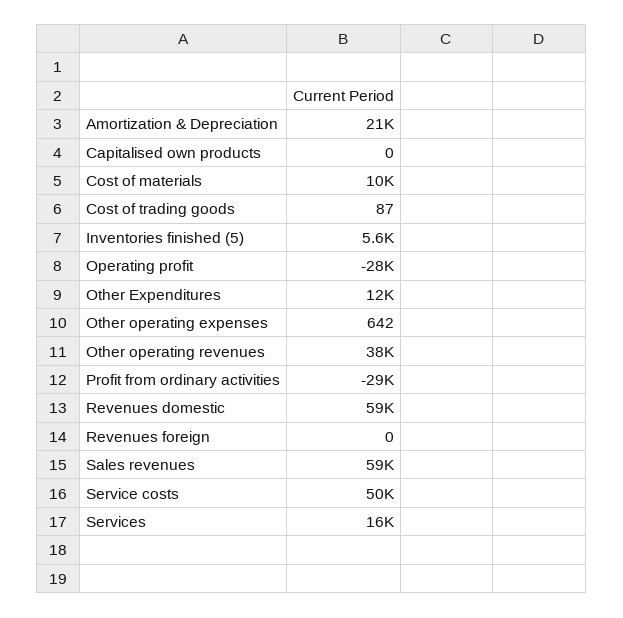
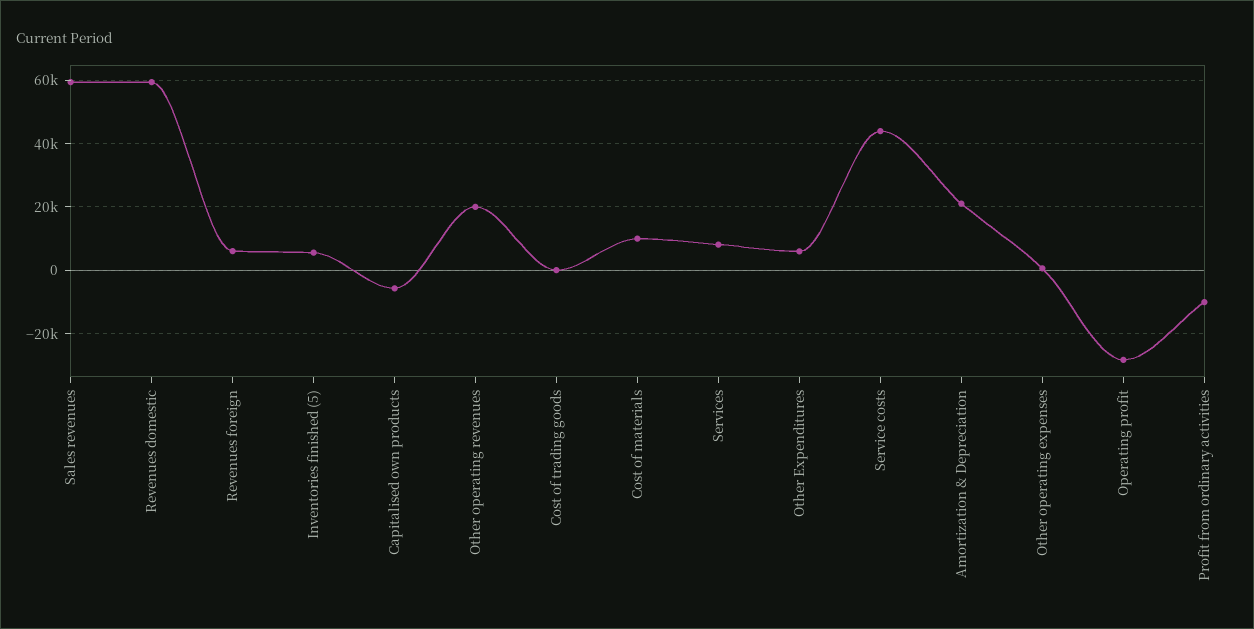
Capitalised own products: 0 -> -6000
Other Expenditures: 12000 -> 6000
Other operating revenues: 38000 -> 20000
Profit from ordinary activities: -29000 -> -10000
Revenues foreign: 0 -> 6000
Service costs: 50000 -> 44000
Services: 16000 -> 8000

